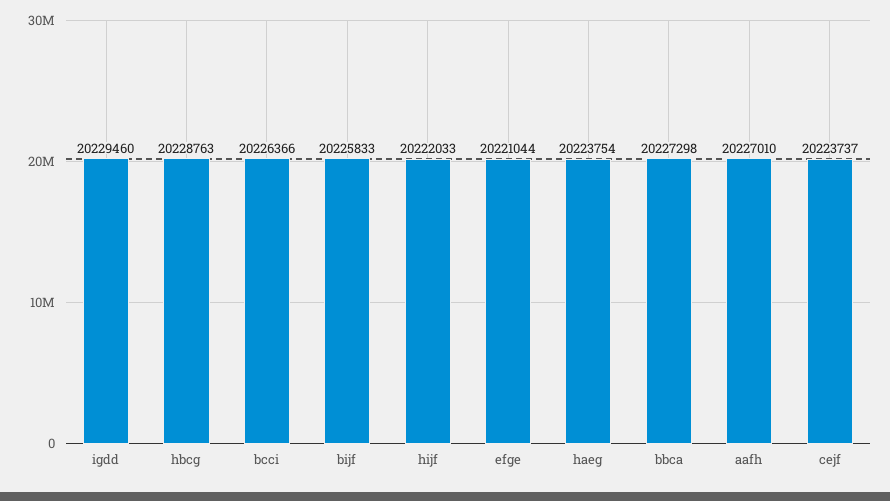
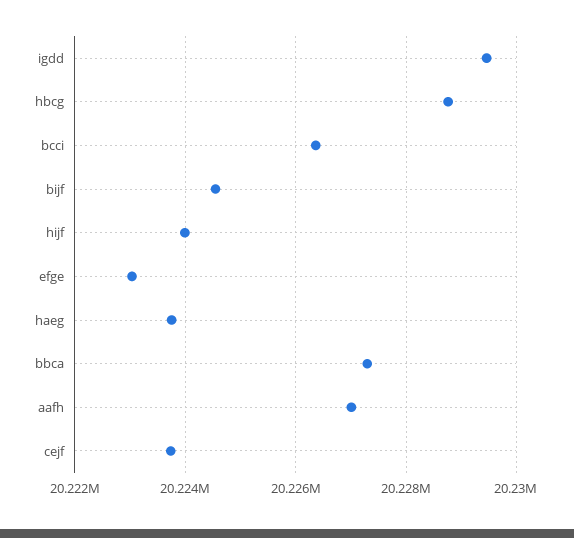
bijf: 20225833 -> 20224600
hijf: 20222033 -> 20224000
efge: 20221044 -> 20223000

